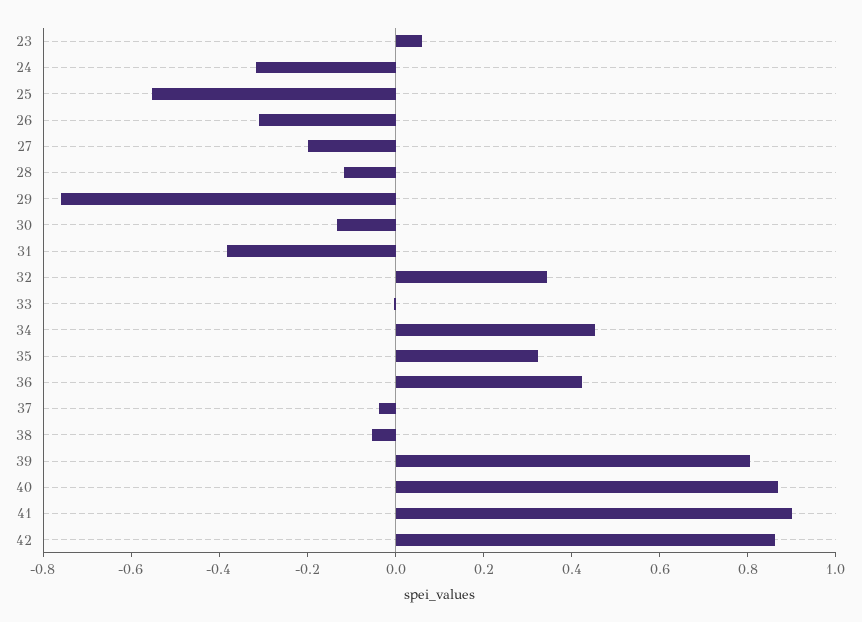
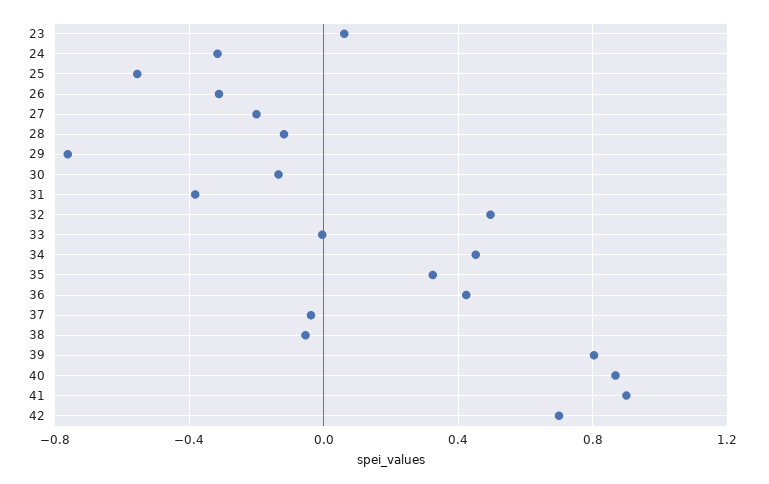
32: 0.35 -> 0.5
42: 0.85 -> 0.7

